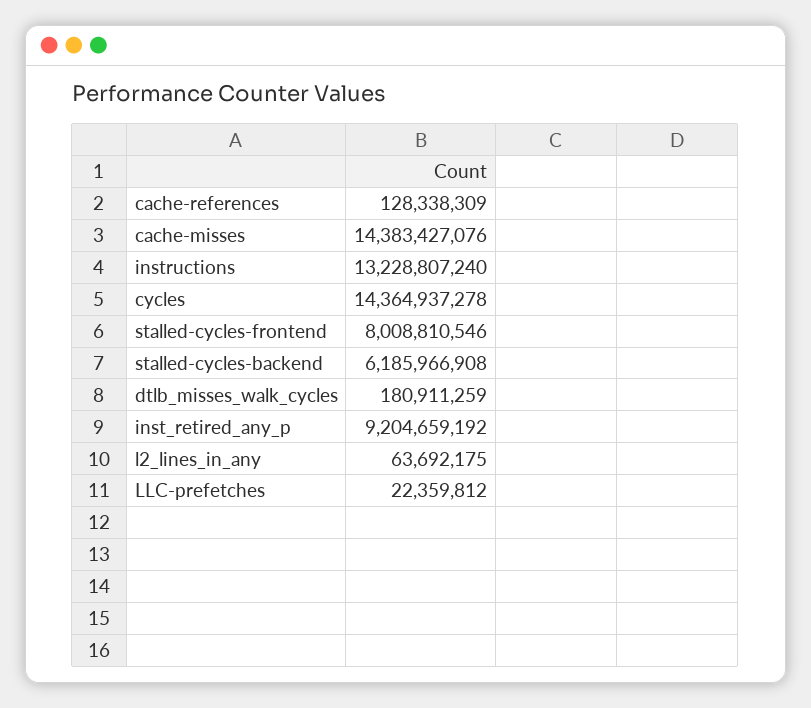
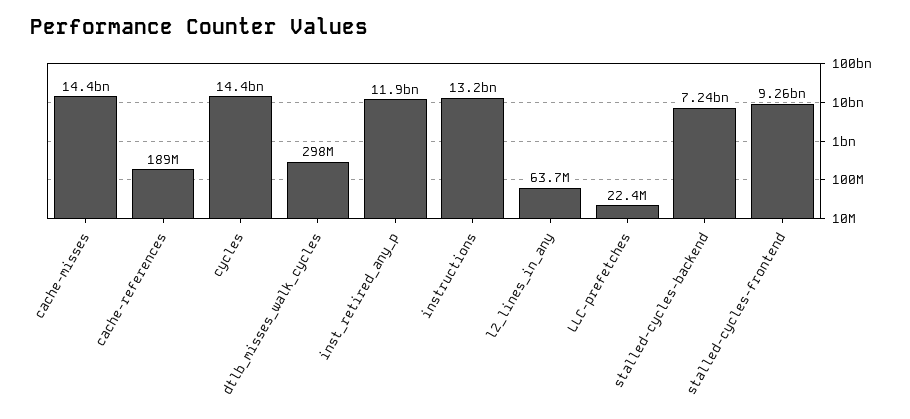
cache-references: 128338309 -> 189000000
stalled-cycles-frontend: 8008810546 -> 9260000000
stalled-cycles-backend: 6185966908 -> 7240000000
dtlb_misses_walk_cycles: 180911259 -> 298000000
inst_retired_any_p: 9204659192 -> 11900000000

